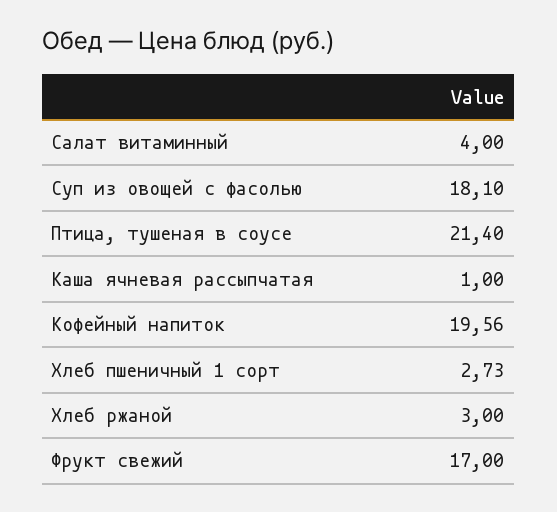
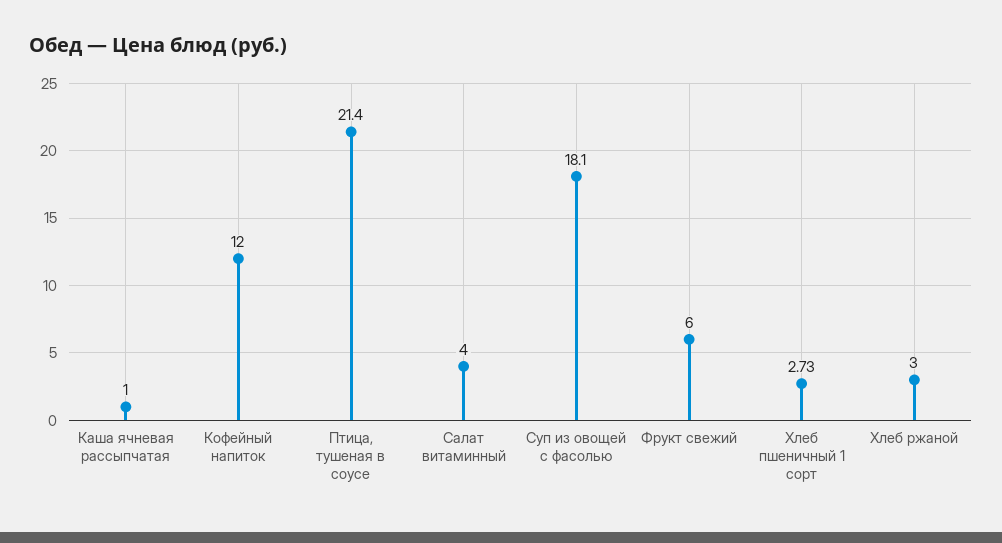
Кофейный напиток: 19.56 -> 12
Фрукт свежий: 17 -> 6

